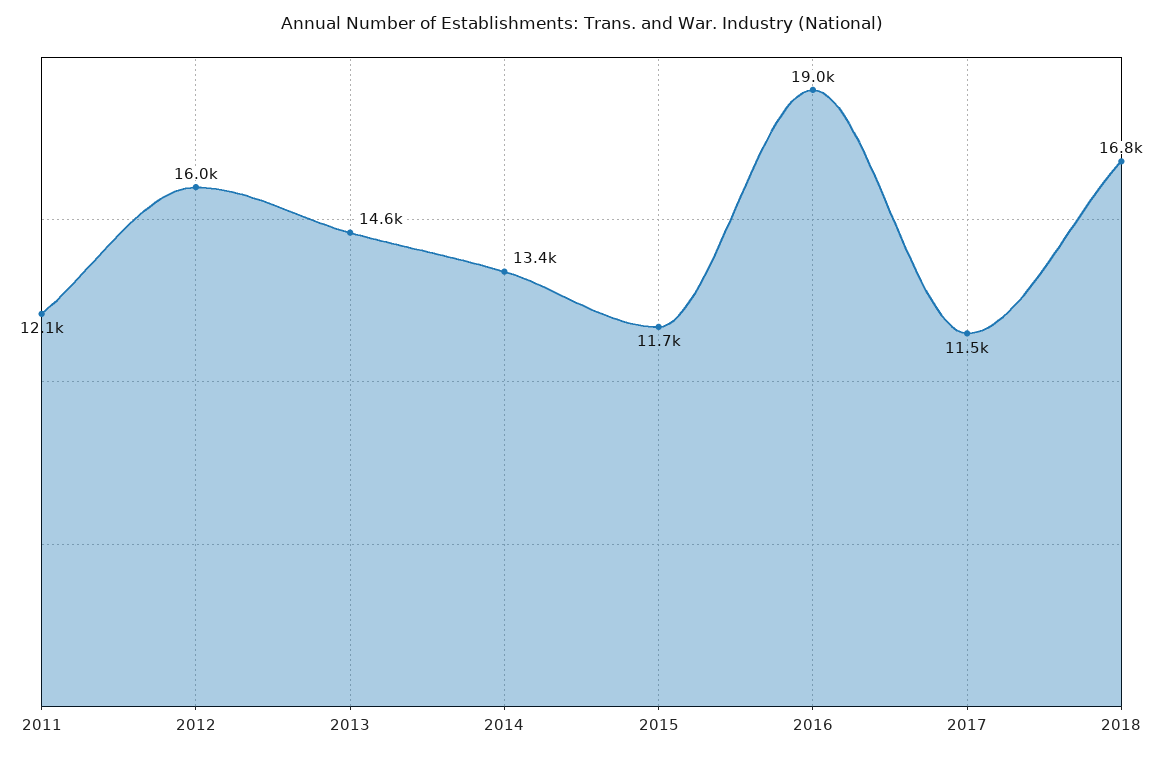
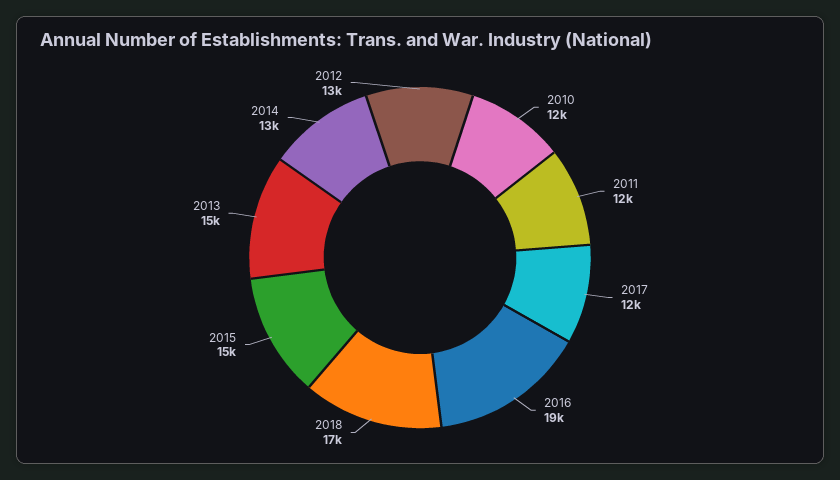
2012: 16000 -> 13000
2015: 11700 -> 15000
2010: none -> 12000

